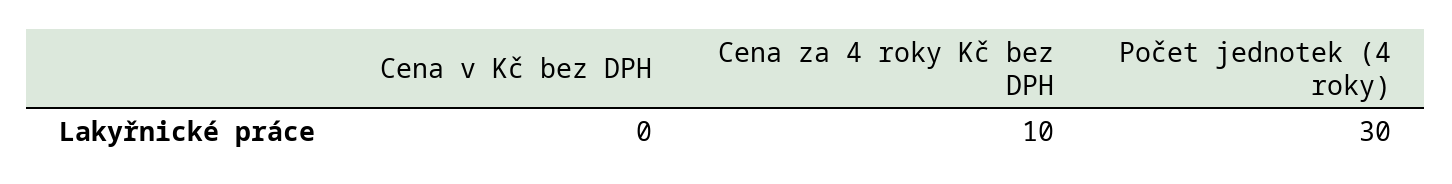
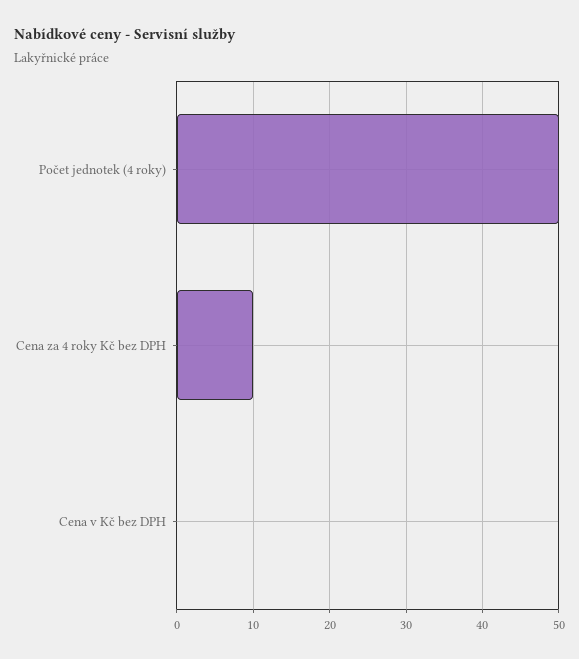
Počet jednotek (4 roky): 30 -> 50

